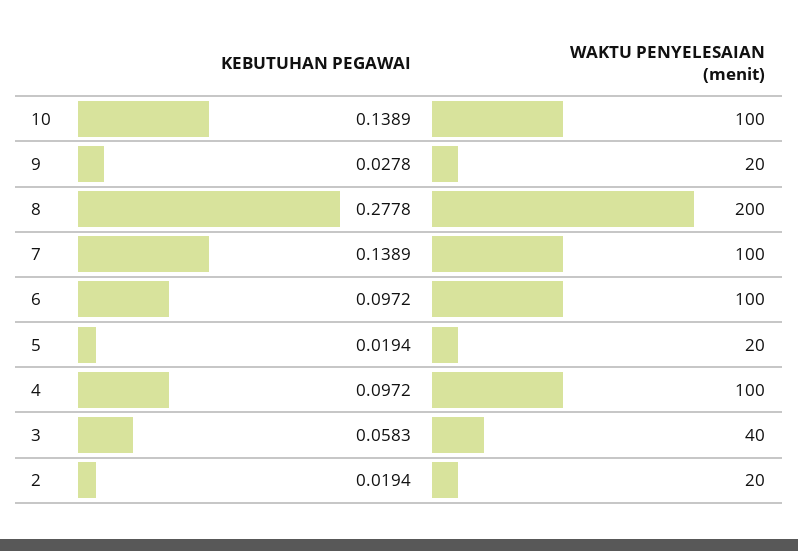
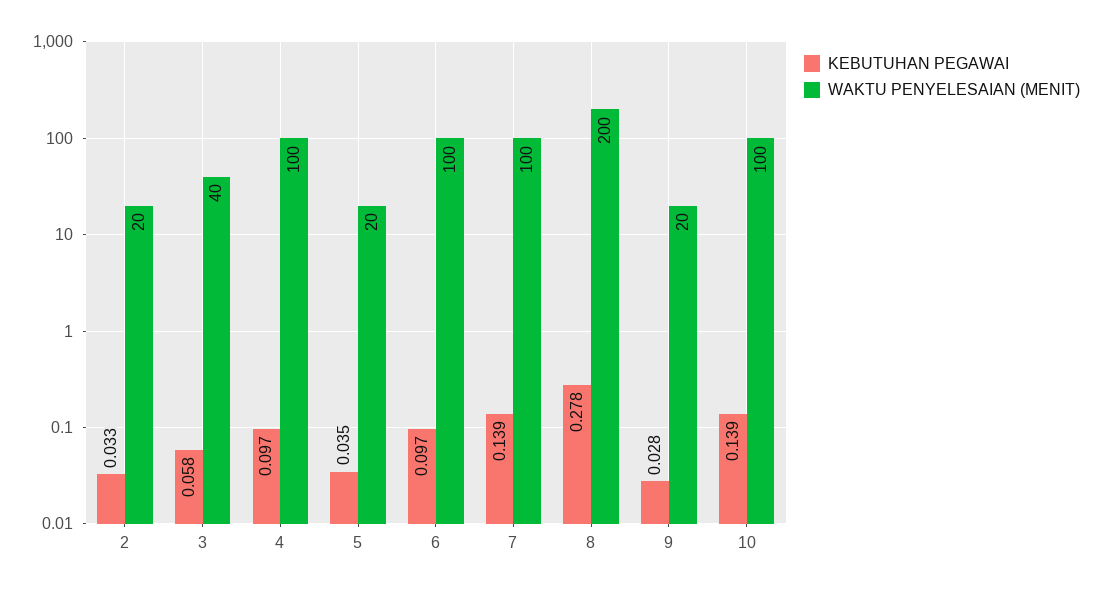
KEBUTUHAN PEGAWAI, 5: 0.0194 -> 0.035
KEBUTUHAN PEGAWAI, 2: 0.0194 -> 0.033

